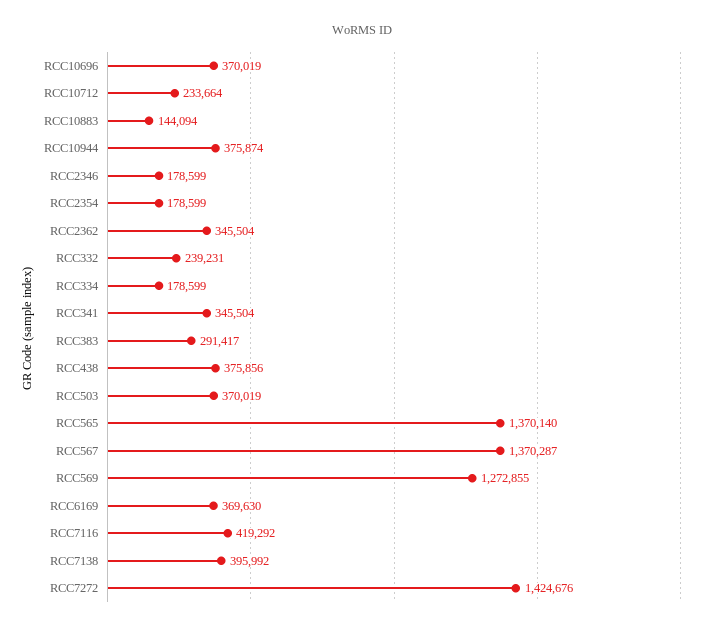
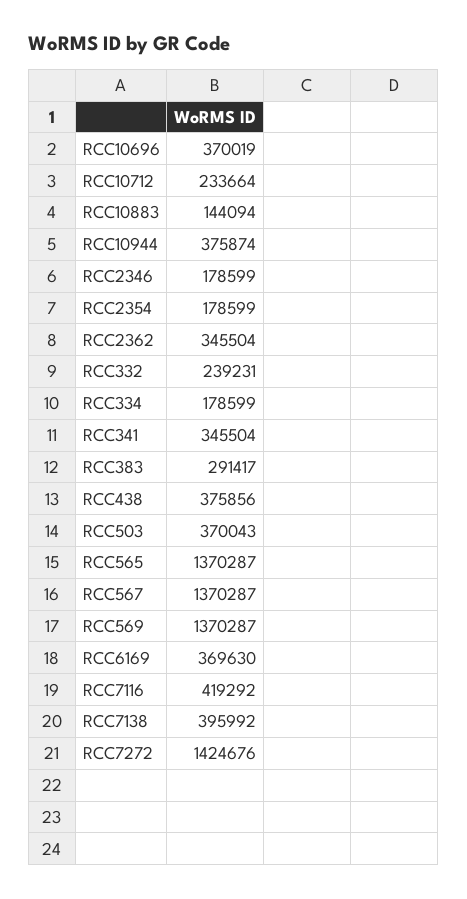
RCC503: 370019 -> 370043
RCC565: 1370140 -> 1370287
RCC569: 1272855 -> 1370287

